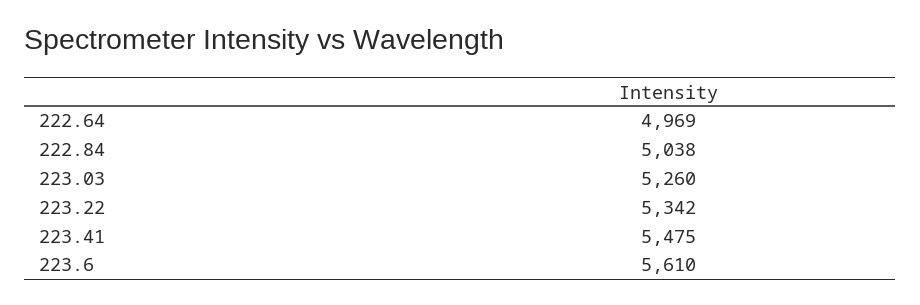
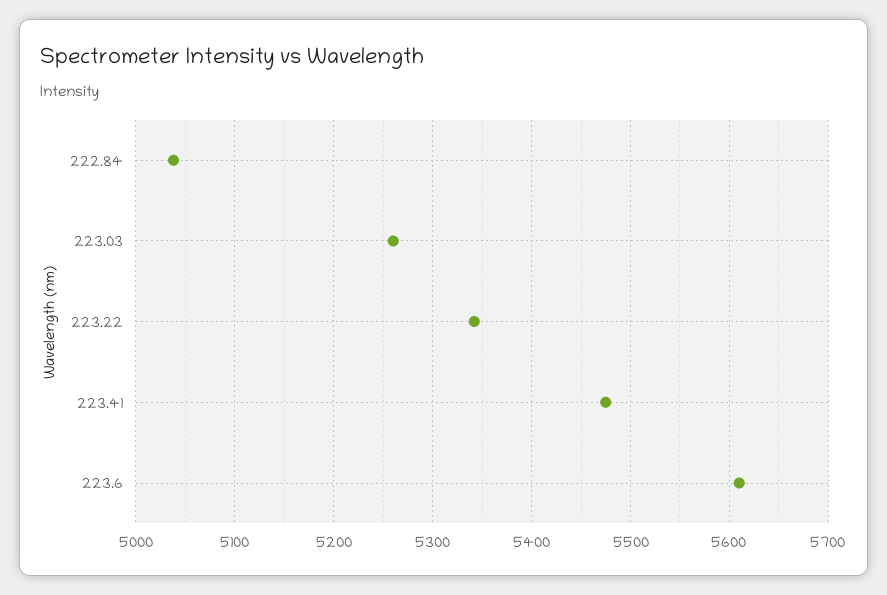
222.64: 4969 -> none

